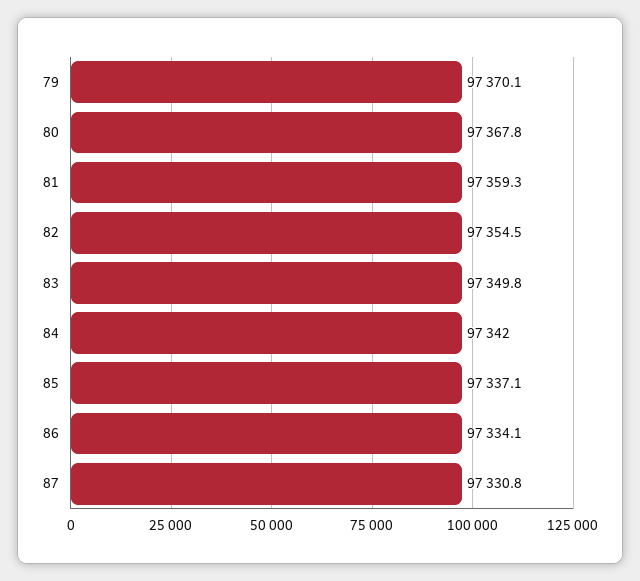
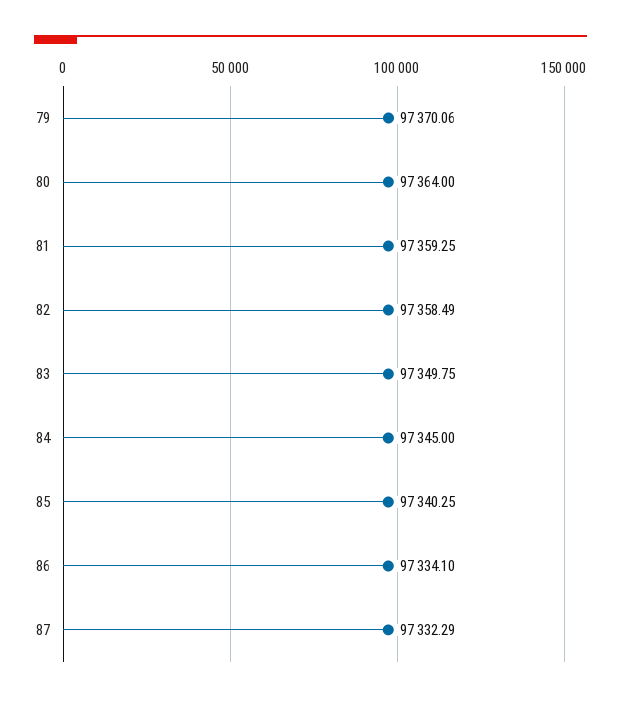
80: 97367.8 -> 97364
82: 97354.5 -> 97358.49
84: 97342 -> 97345
85: 97337.1 -> 97340.25
87: 97330.8 -> 97332.29

